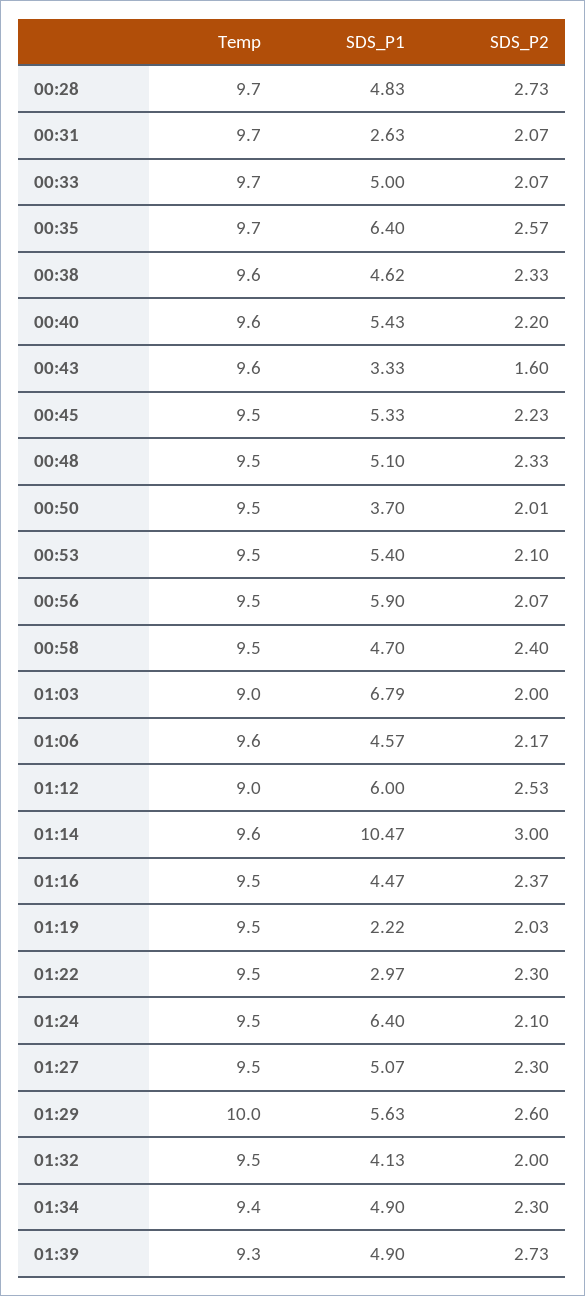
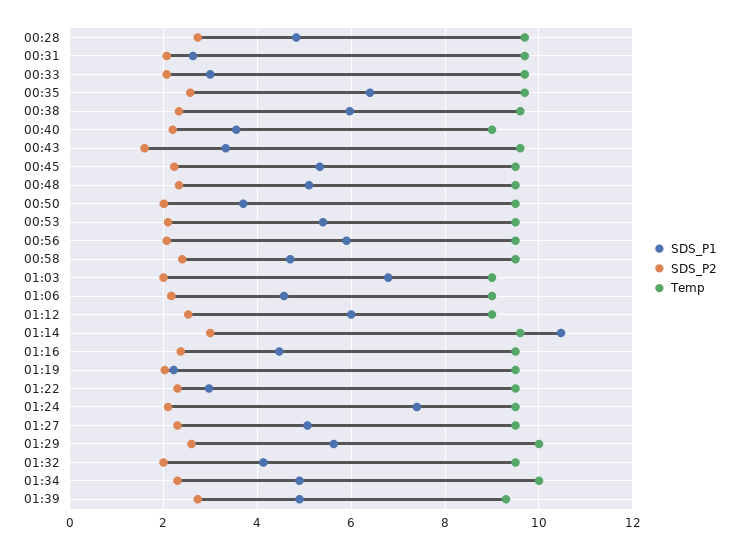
SDS_P1, 00:33: 5 -> 3
SDS_P1, 00:38: 4.62 -> 6
Temp, 00:40: 9.6 -> 9
SDS_P1, 00:40: 5.43 -> 3.6
Temp, 01:06: 9.6 -> 9
SDS_P1, 01:24: 6.4 -> 7.4
Temp, 01:34: 9.4 -> 10

